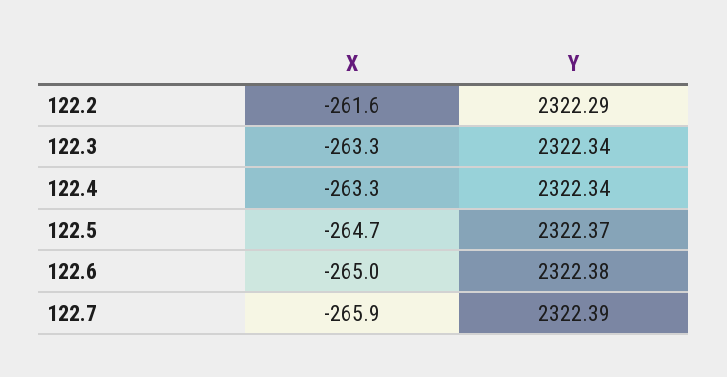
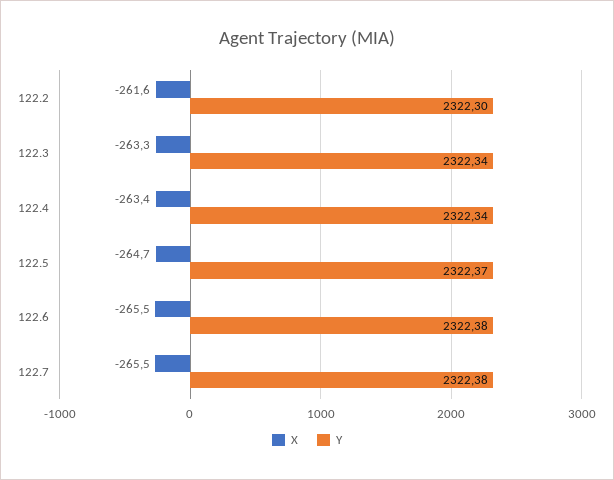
Y, 122.2: 2322.29 -> 2322.3
X, 122.4: -263.3 -> -263.4
X, 122.6: -265 -> -265.5
X, 122.7: -265.9 -> -265.5
Y, 122.7: 2322.39 -> 2322.38

